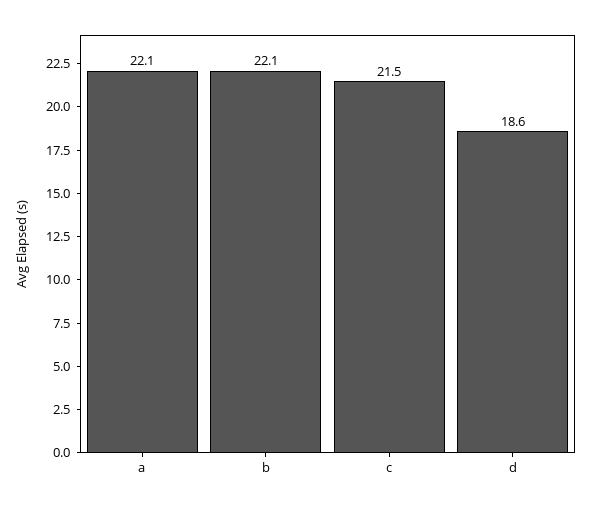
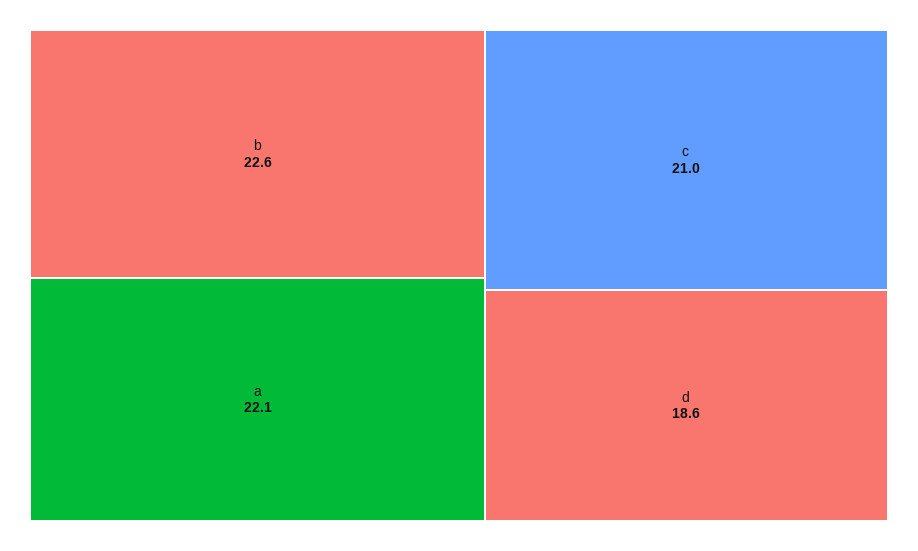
b: 22.1 -> 22.6
c: 21.5 -> 21

